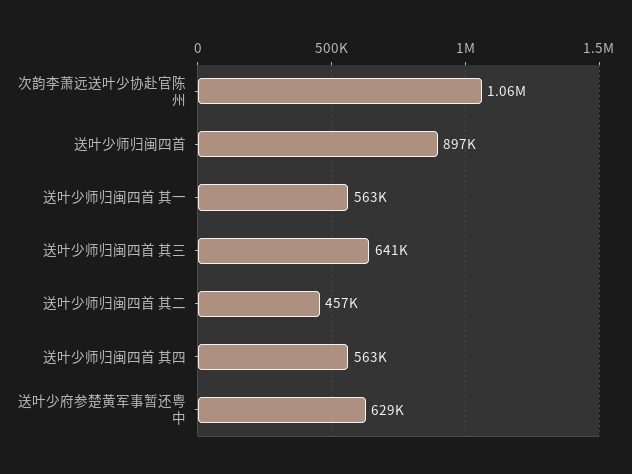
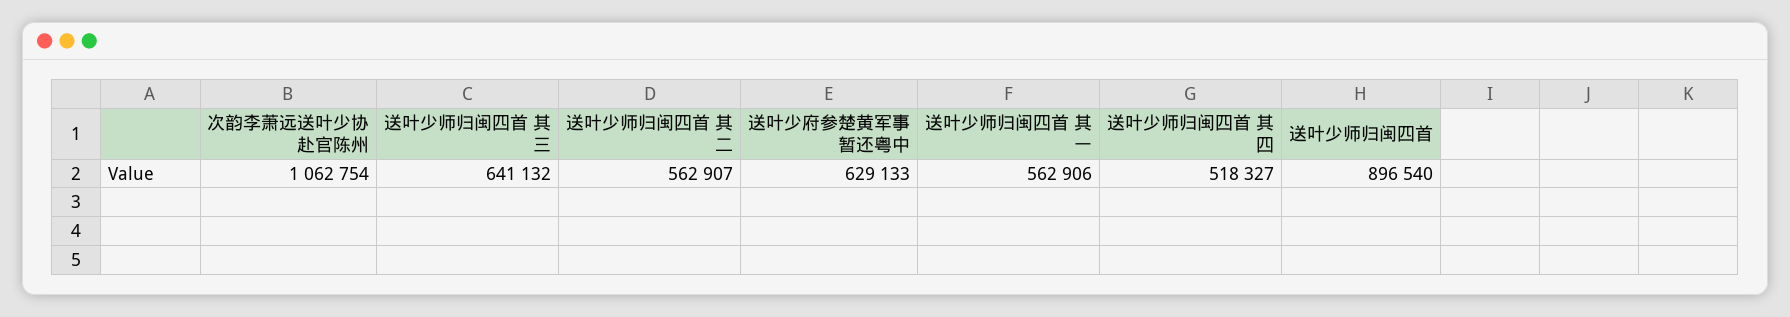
送叶少师归闽四首 其二: 457000 -> 562907
送叶少师归闽四首 其四: 563000 -> 518327

